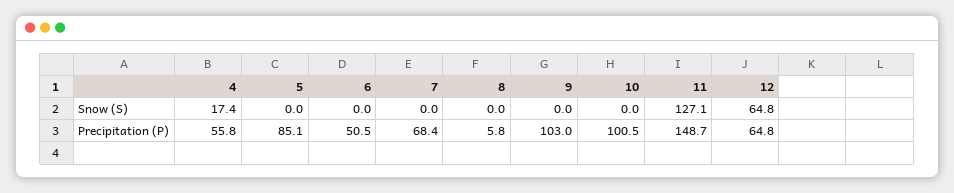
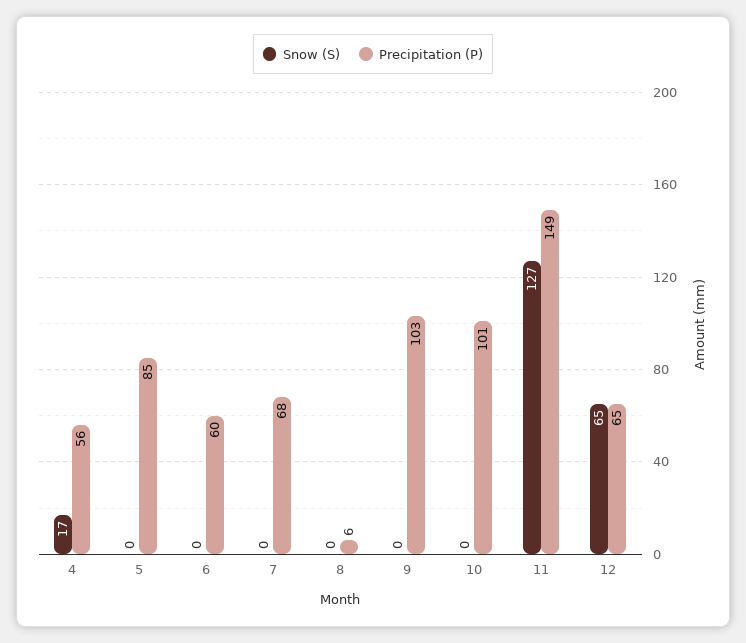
Precipitation (P), 6: 50.5 -> 60

